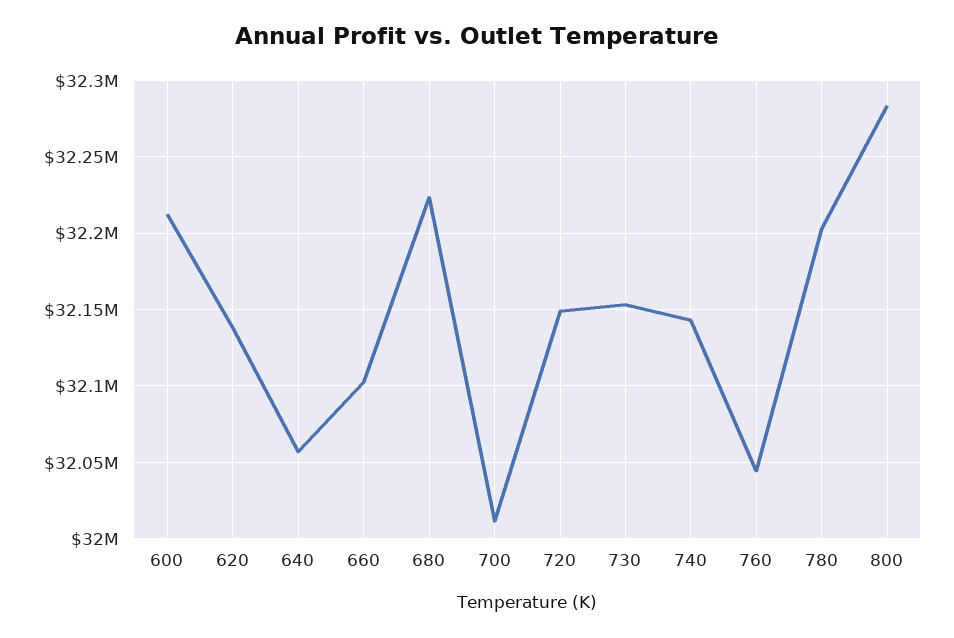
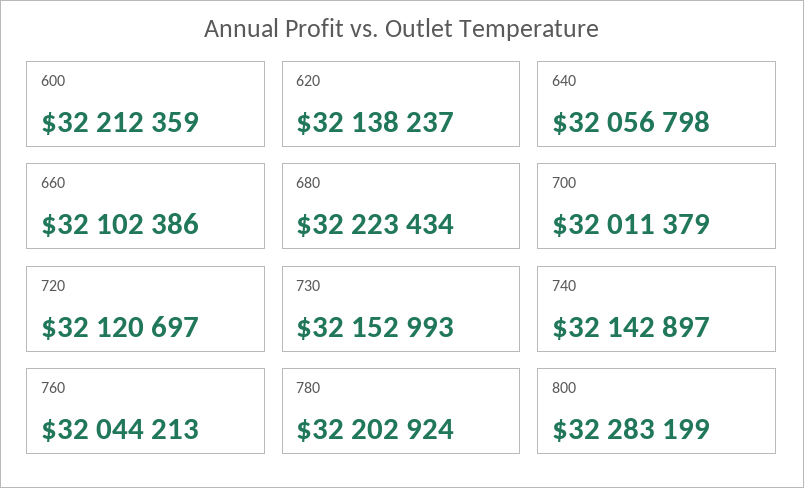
720: 32150000 -> 32120697

